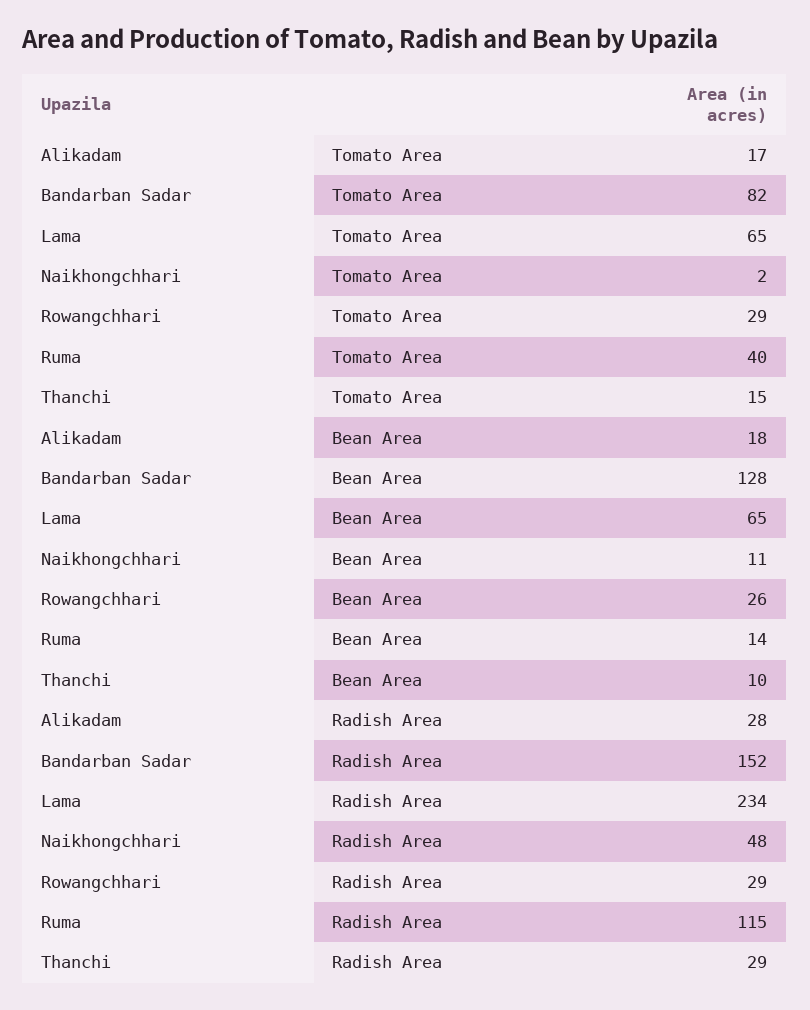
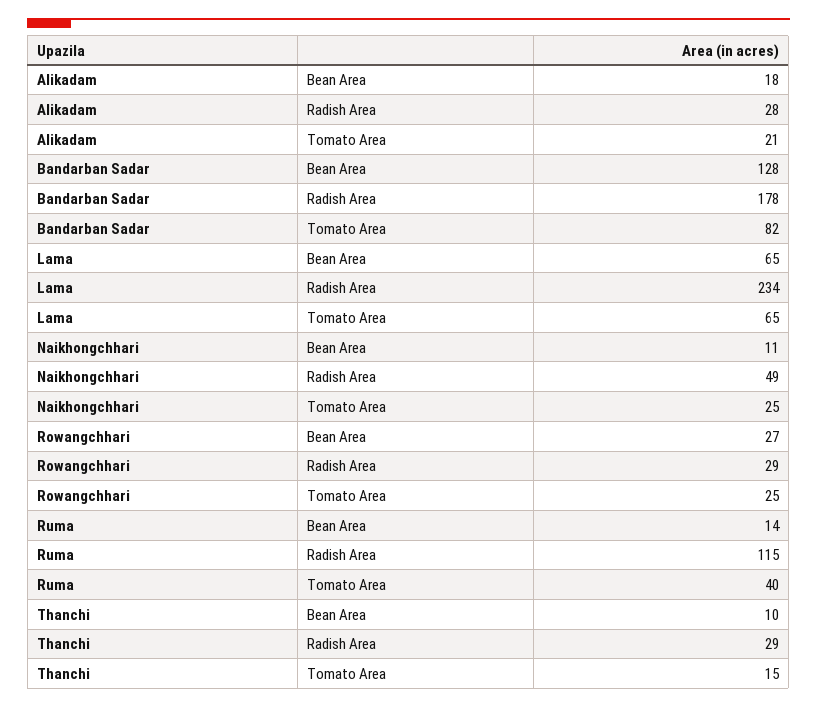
Alikadam, Tomato Area: 17 -> 21
Naikhongchhari, Tomato Area: 2 -> 25
Rowangchhari, Tomato Area: 29 -> 25
Rowangchhari, Bean Area: 26 -> 27
Bandarban Sadar, Radish Area: 152 -> 178
Naikhongchhari, Radish Area: 48 -> 49

